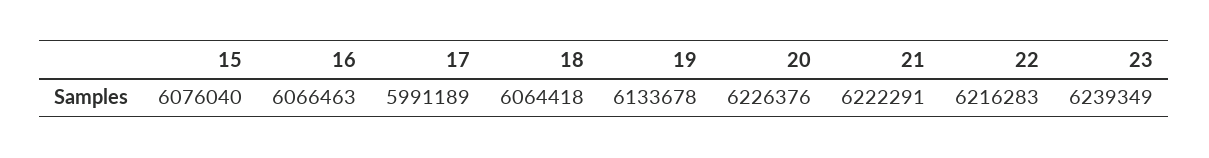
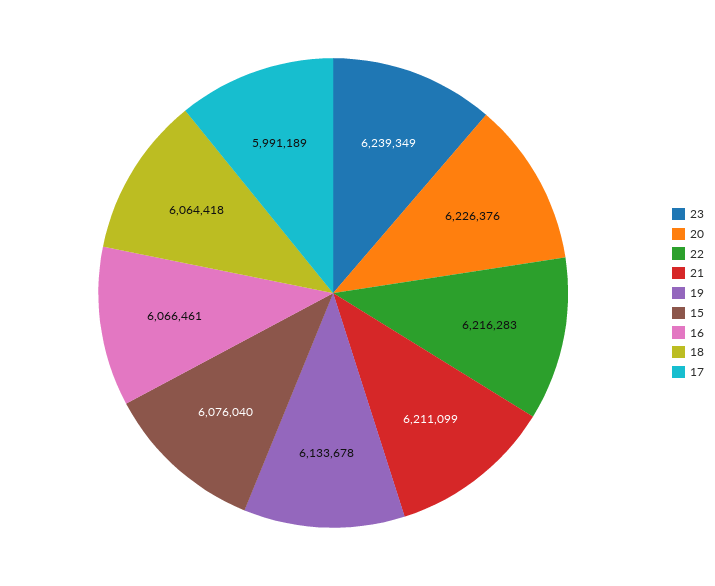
16: 6066463 -> 6066461
21: 6222291 -> 6211099

